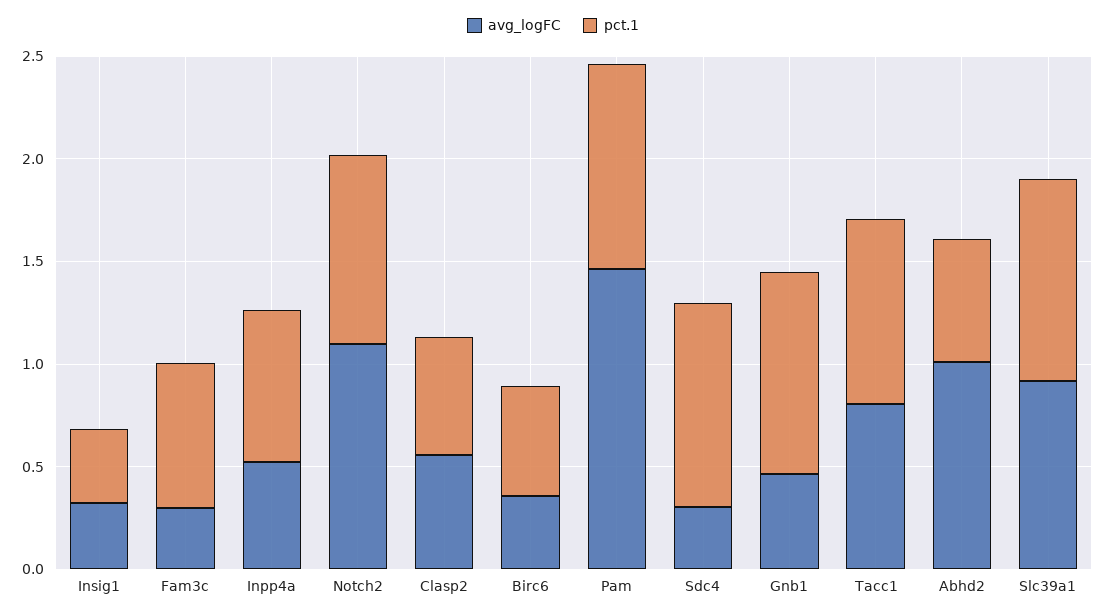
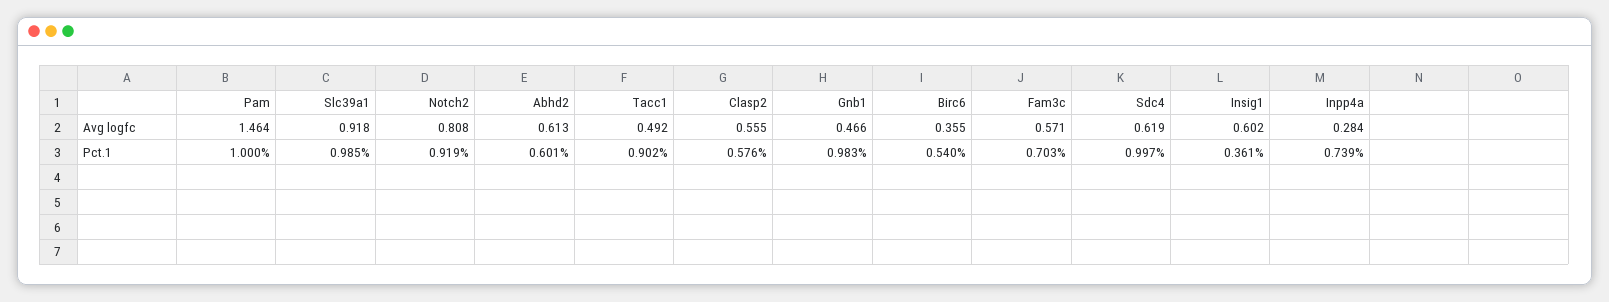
avg_logFC, Insig1: 0.3 -> 0.602
avg_logFC, Fam3c: 0.3 -> 0.571
avg_logFC, Inpp4a: 0.5 -> 0.284
avg_logFC, Notch2: 1.1 -> 0.808
avg_logFC, Sdc4: 0.3 -> 0.619
avg_logFC, Tacc1: 0.8 -> 0.492
avg_logFC, Abhd2: 1 -> 0.613

